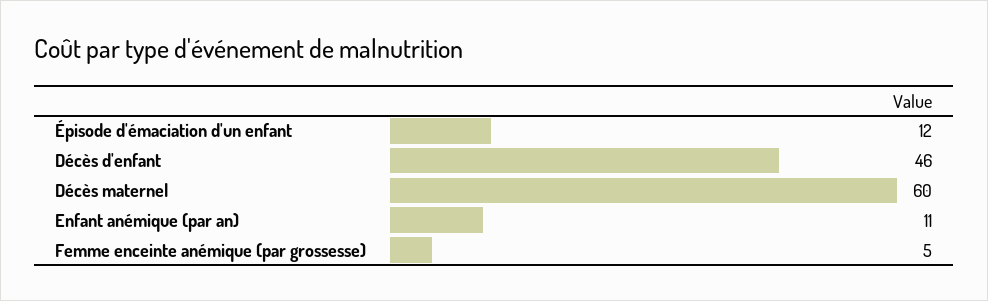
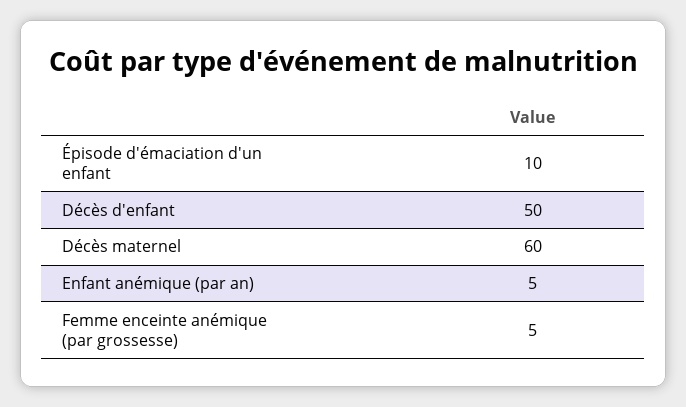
Épisode d'émaciation d'un enfant: 12 -> 10
Décès d'enfant: 46 -> 50
Enfant anémique (par an): 11 -> 5

